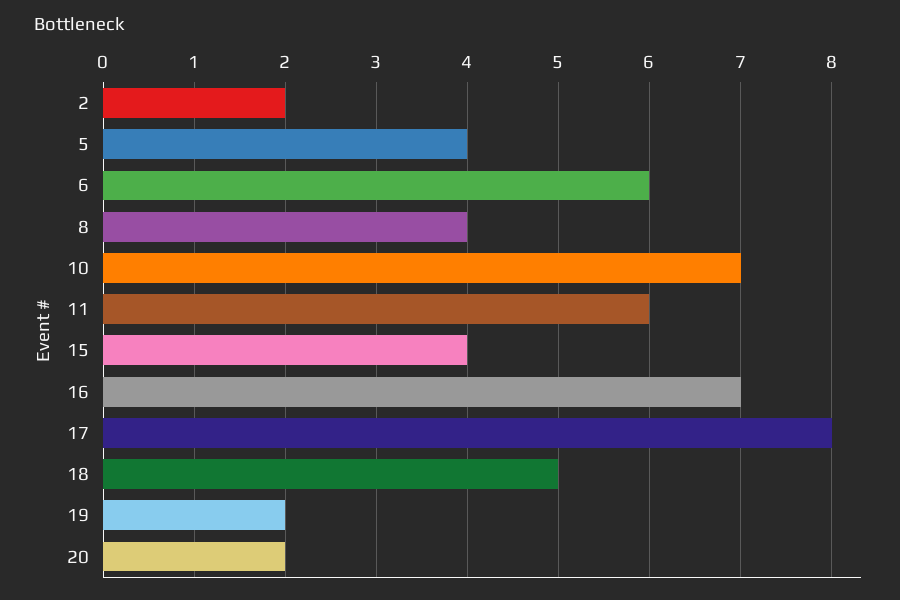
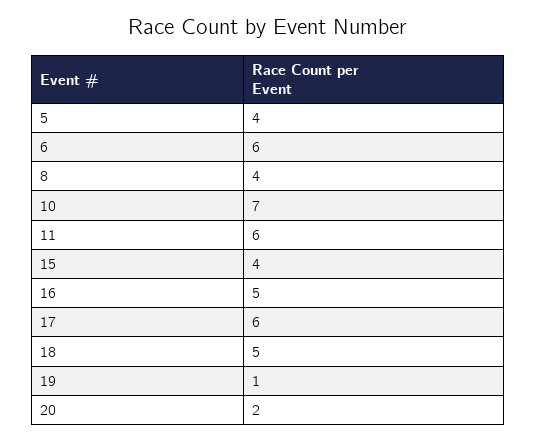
2: 2 -> none
16: 7 -> 5
17: 8 -> 6
19: 2 -> 1

